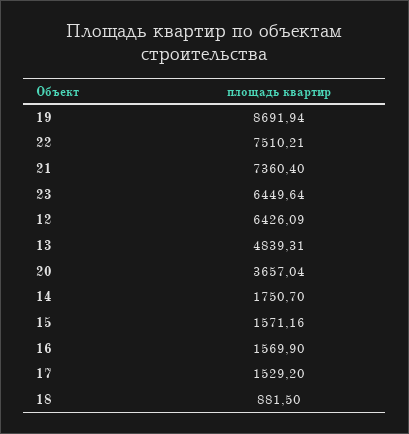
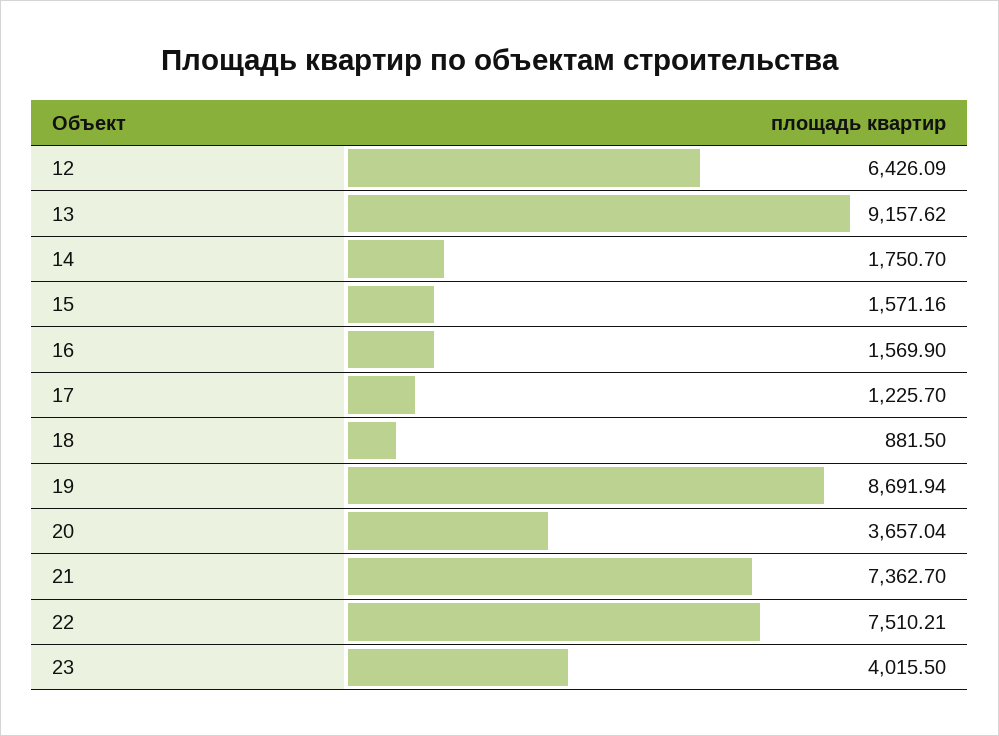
21: 7360.4 -> 7362.7
23: 6449.64 -> 4015.5
13: 4839.31 -> 9157.62
17: 1529.2 -> 1225.7

